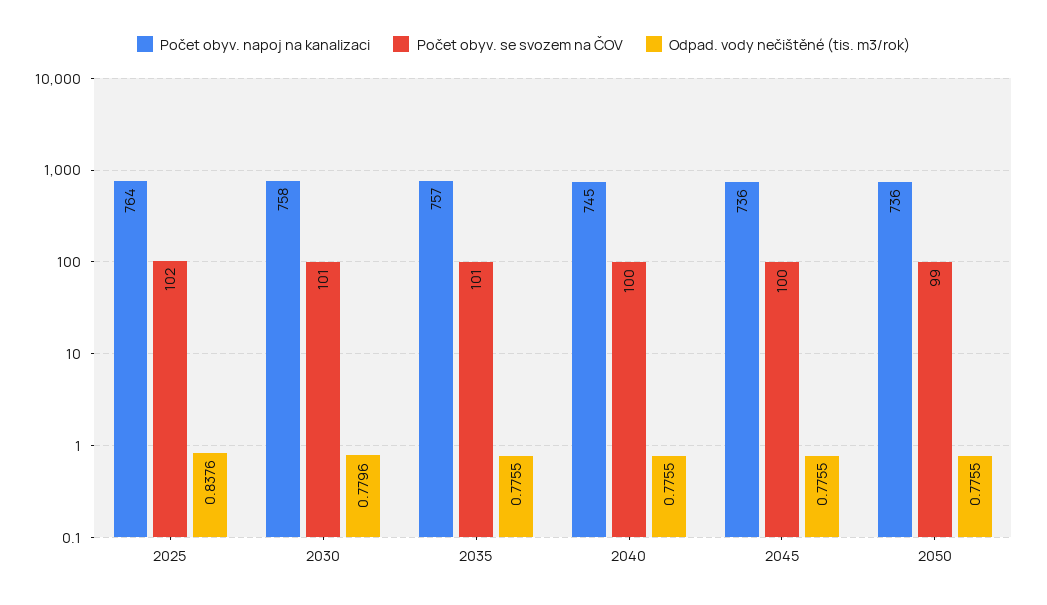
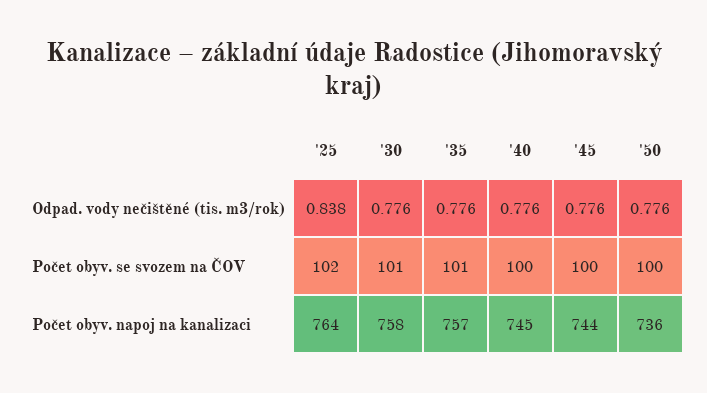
Odpad. vody nečištěné (tis. m3/rok), 2030: 0.7796 -> 0.776
Počet obyv. napoj na kanalizaci, 2045: 736 -> 744
Počet obyv. se svozem na ČOV, 2050: 99 -> 100

